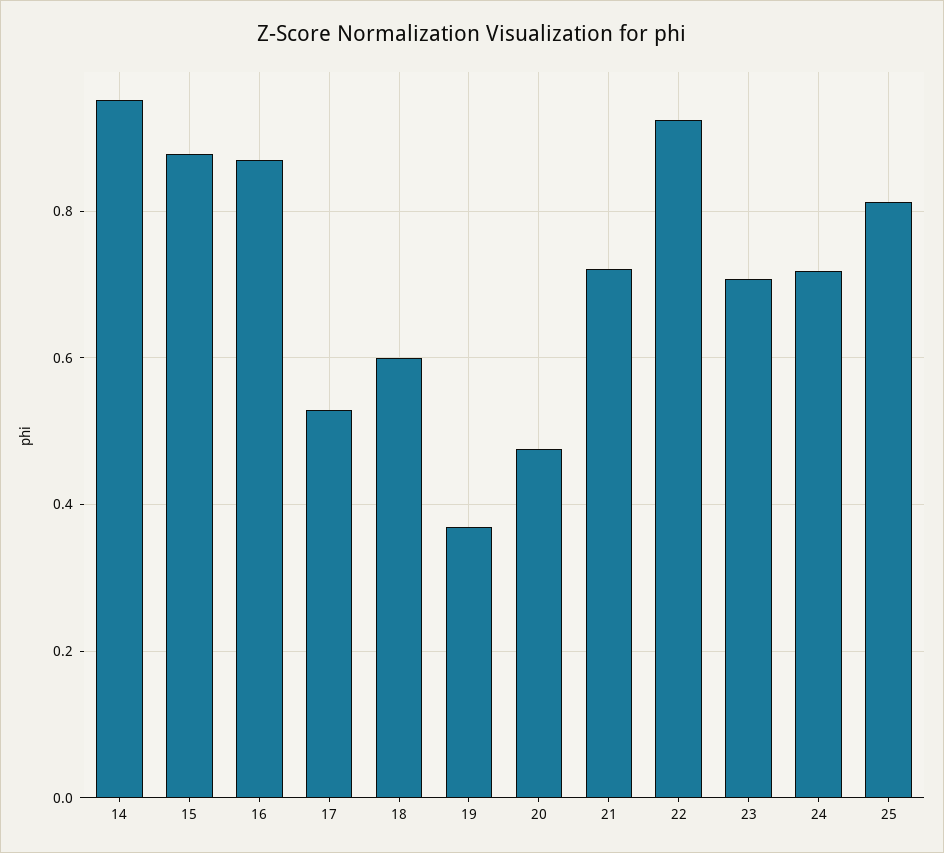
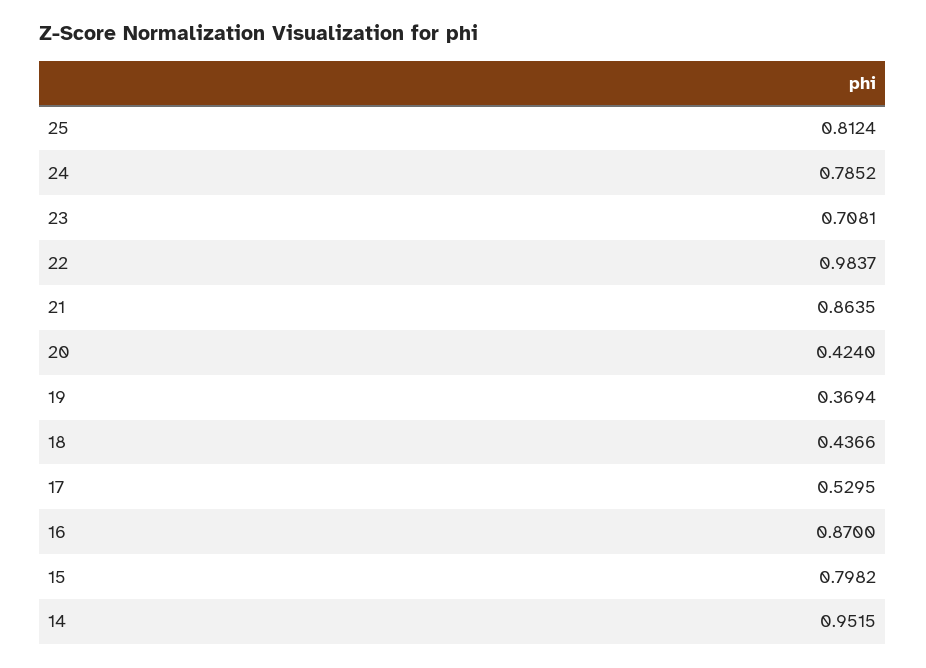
15: 0.88 -> 0.7982
18: 0.6 -> 0.4366
20: 0.48 -> 0.424
21: 0.72 -> 0.8635
22: 0.92 -> 0.9837
24: 0.72 -> 0.7852

